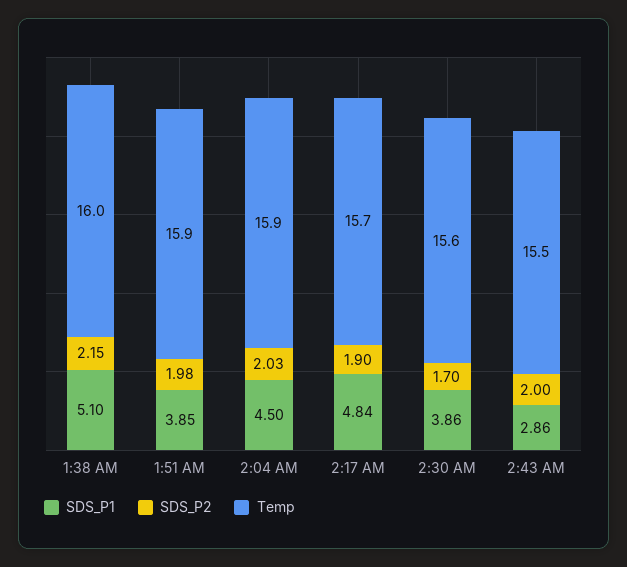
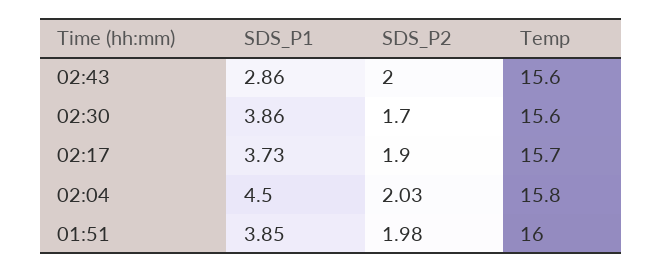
SDS_P1, 1:38 AM: 5.1 -> none
SDS_P2, 1:38 AM: 2.15 -> none
Temp, 1:38 AM: 16 -> none
Temp, 1:51 AM: 15.9 -> 16
Temp, 2:04 AM: 15.9 -> 15.8
SDS_P1, 2:17 AM: 4.84 -> 3.73
Temp, 2:43 AM: 15.5 -> 15.6

